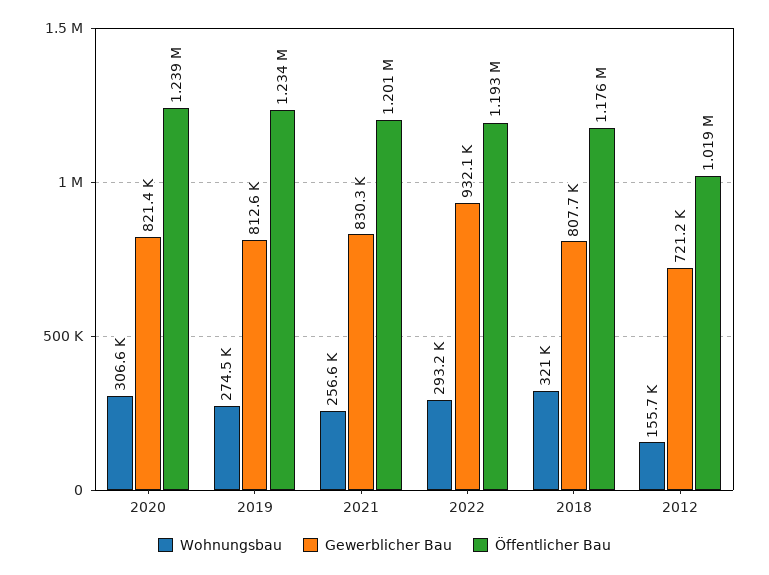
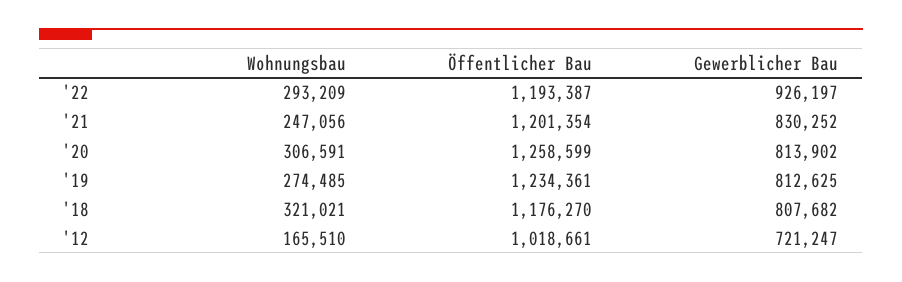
Gewerblicher Bau, 2020: 821400 -> 813902
Öffentlicher Bau, 2020: 1239000 -> 1258599
Wohnungsbau, 2021: 256600 -> 247056
Gewerblicher Bau, 2022: 932100 -> 926197
Wohnungsbau, 2012: 155700 -> 165510

